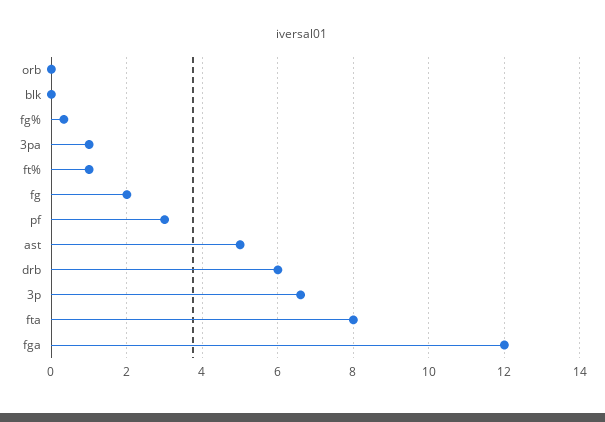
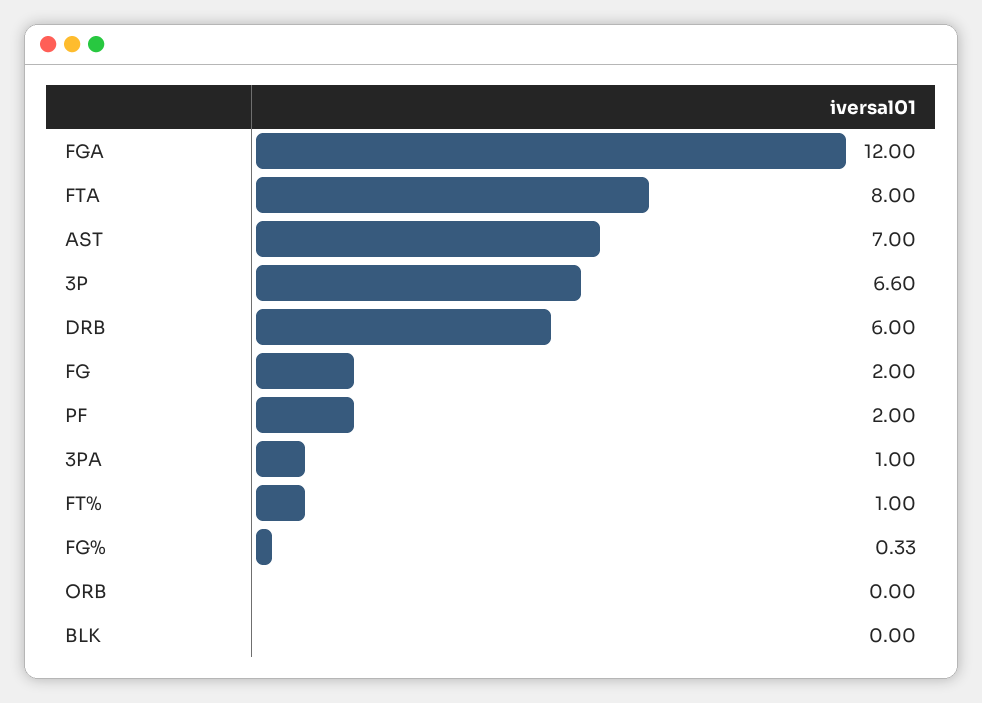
pf: 3 -> 2
ast: 5 -> 7

